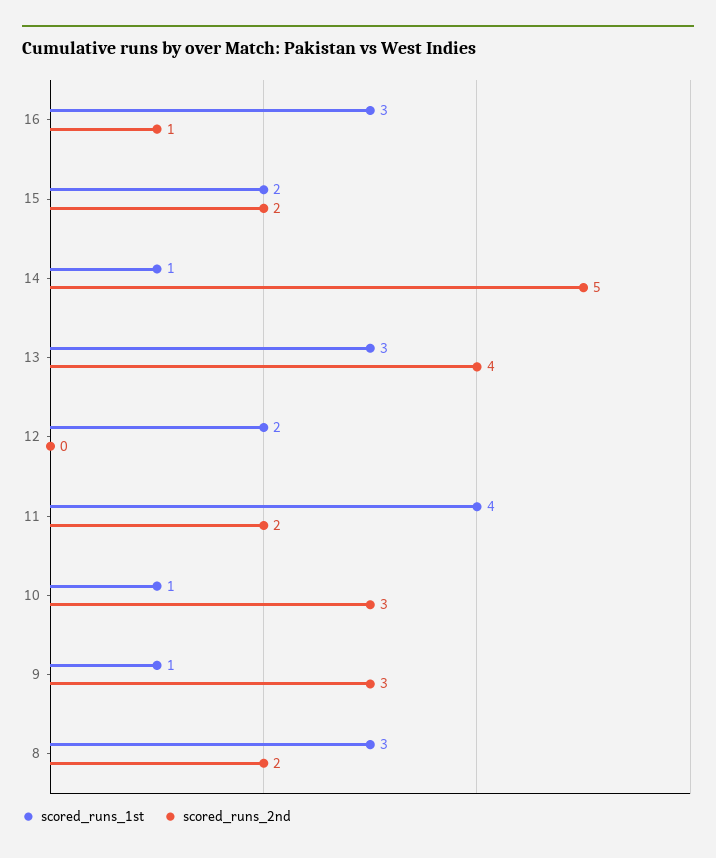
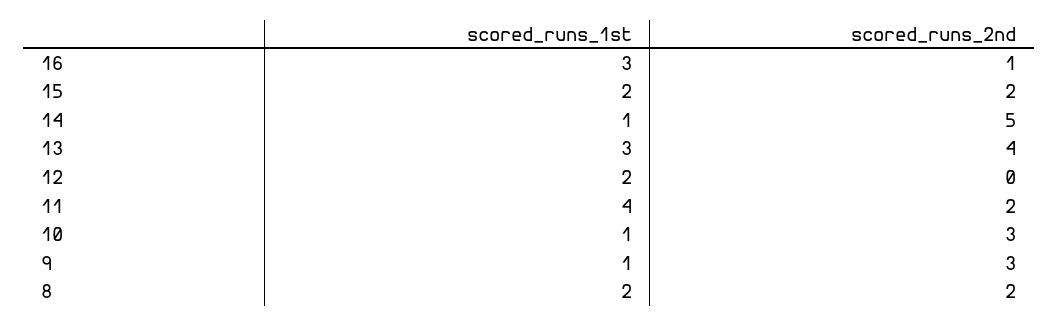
scored_runs_1st, 8: 3 -> 2

